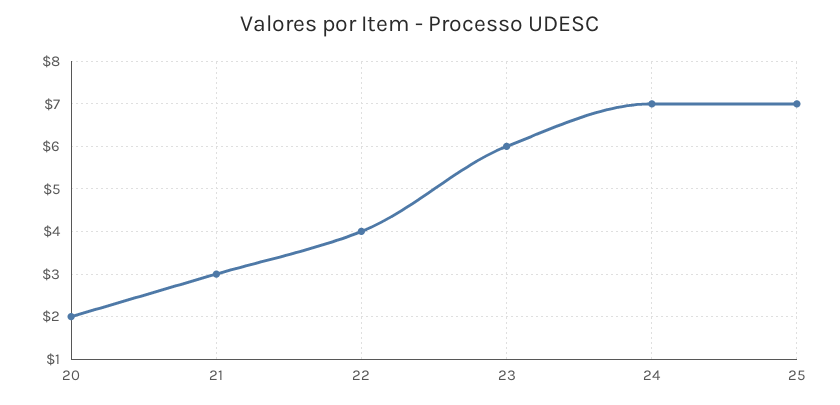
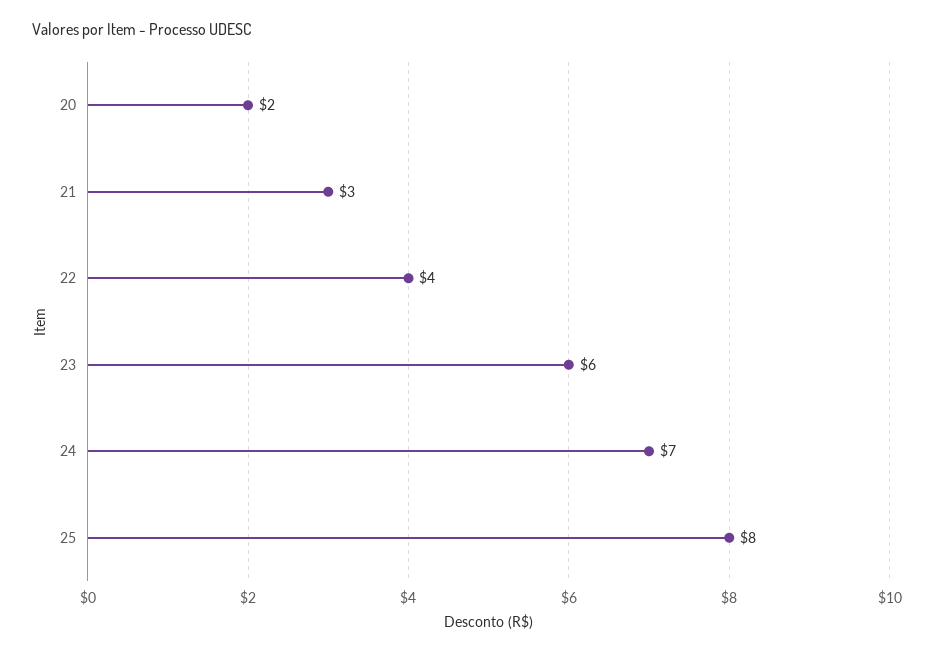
25: 7 -> 8

